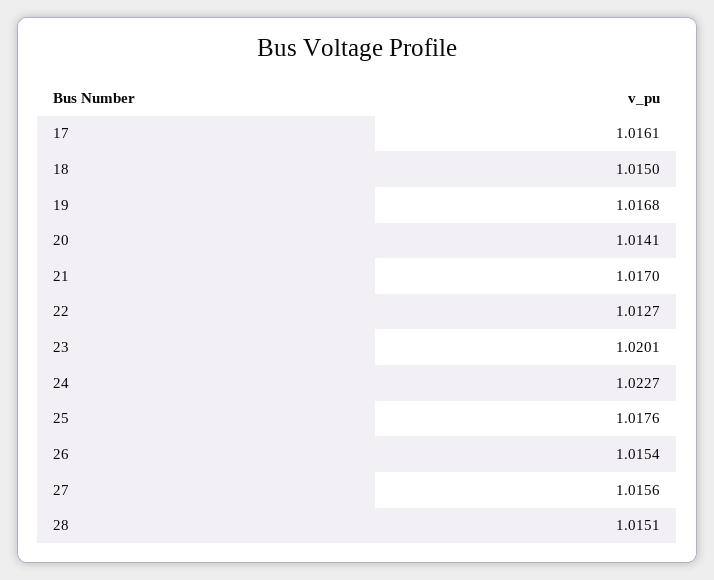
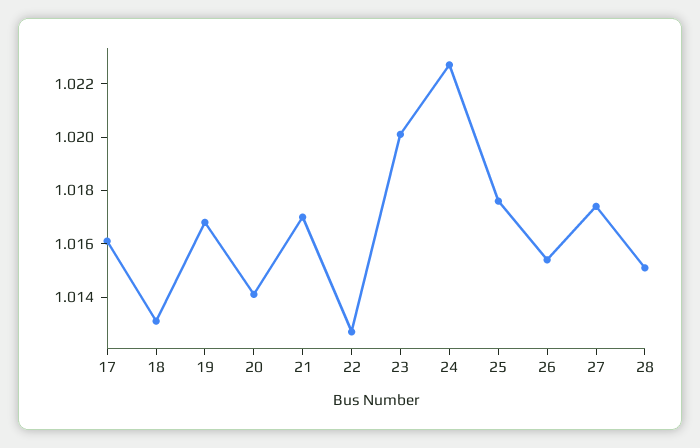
18: 1.015 -> 1.013
27: 1.0156 -> 1.0175

